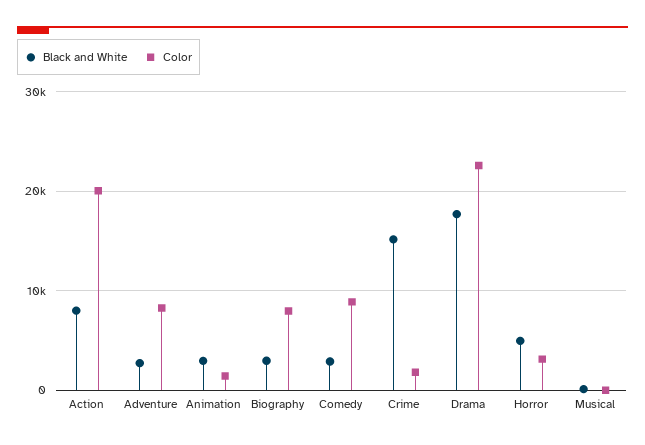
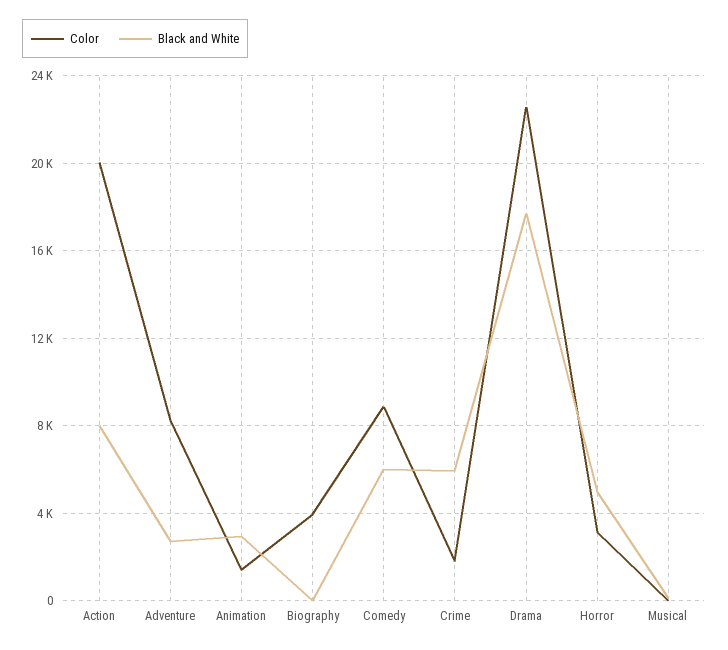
Black and White, Biography: 3000 -> 0
Color, Biography: 8000 -> 4000
Black and White, Comedy: 3000 -> 6000
Black and White, Crime: 15000 -> 6000

